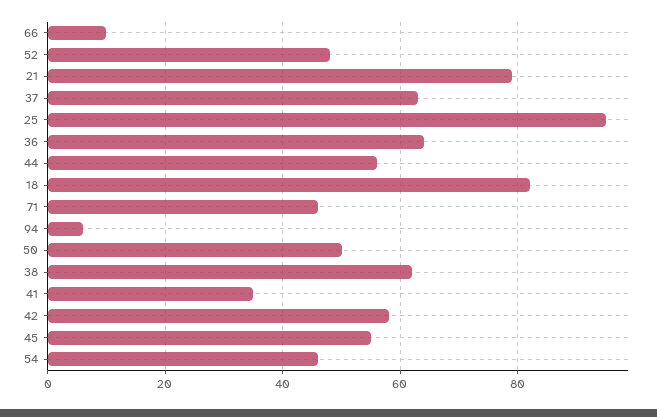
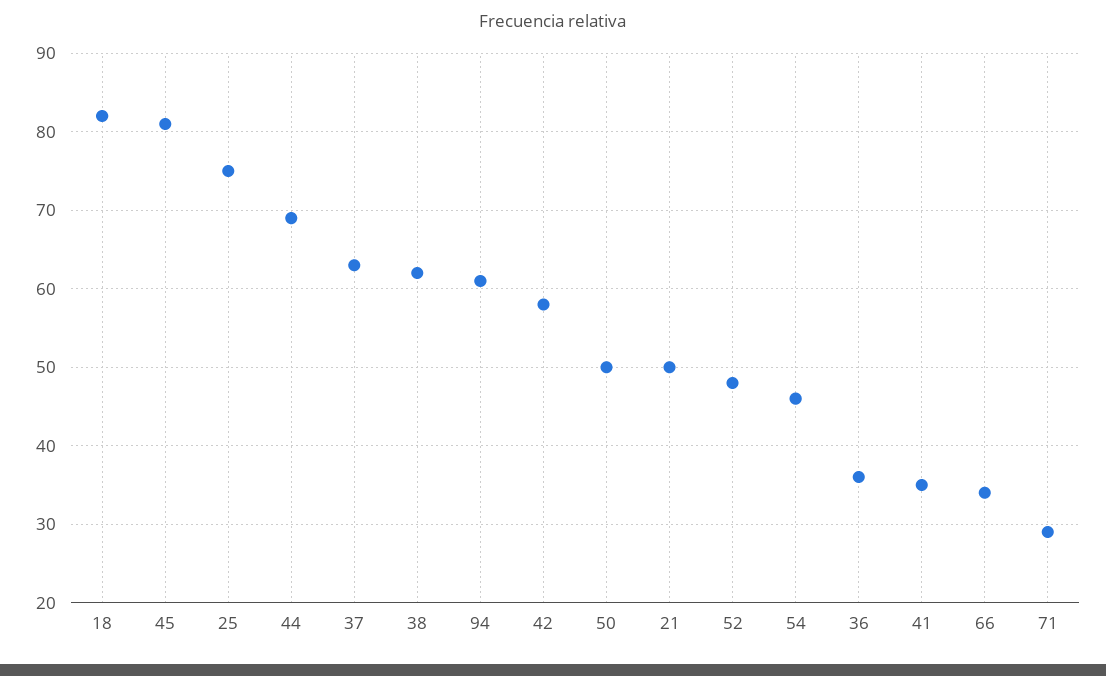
66: 10 -> 34
21: 80 -> 50
25: 95 -> 75
36: 65 -> 36
44: 55 -> 69
71: 45 -> 29
94: 5 -> 61
45: 55 -> 81

